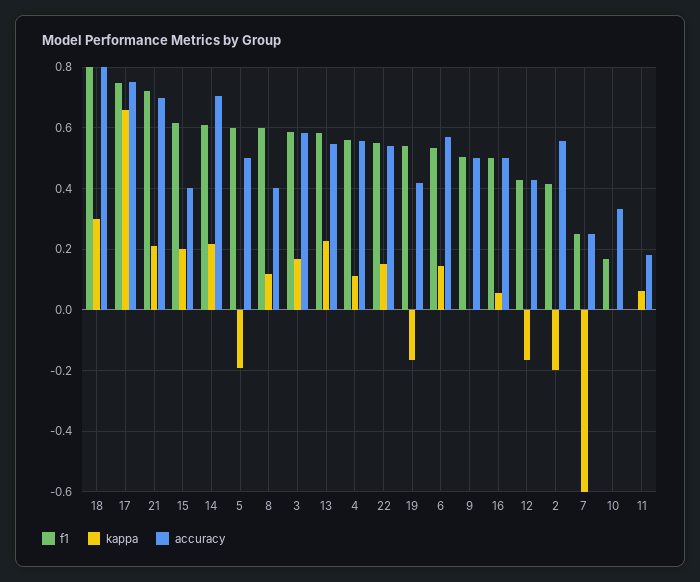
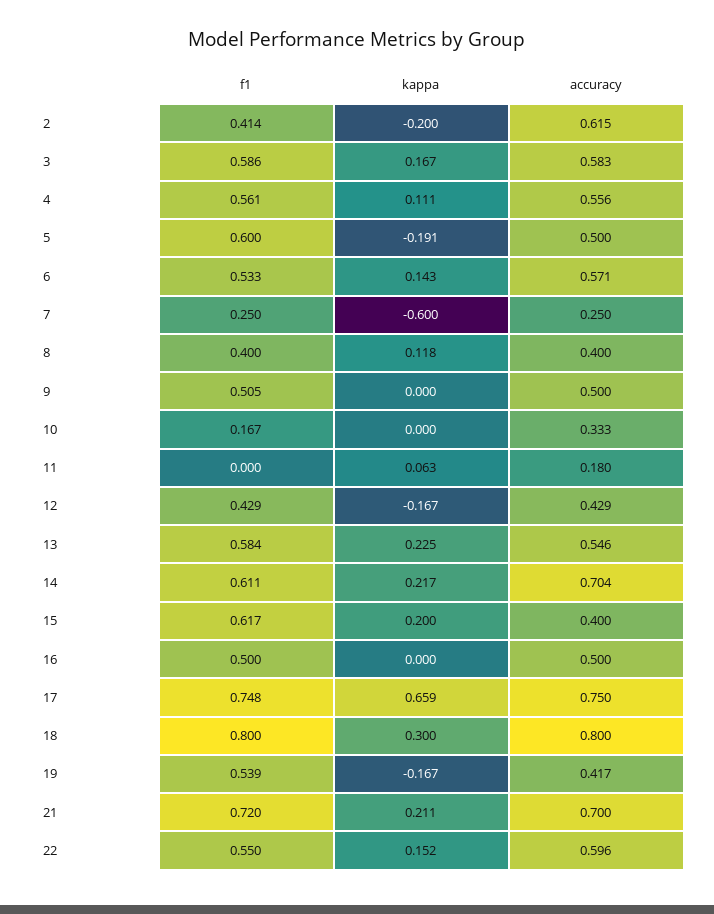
f1, 8: 0.6 -> 0.4
accuracy, 22: 0.54 -> 0.596
kappa, 16: 0.06 -> 0
accuracy, 2: 0.56 -> 0.615

